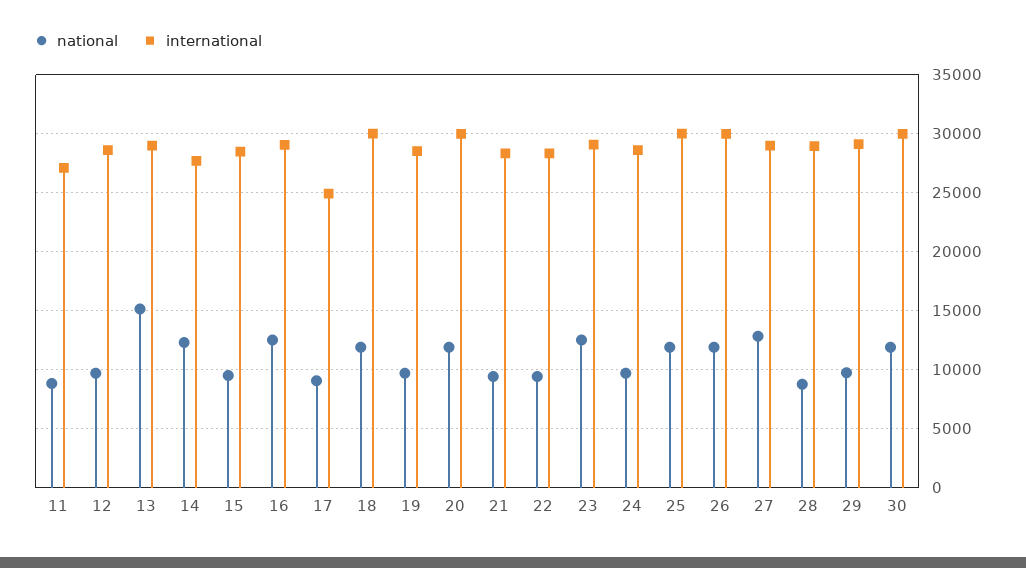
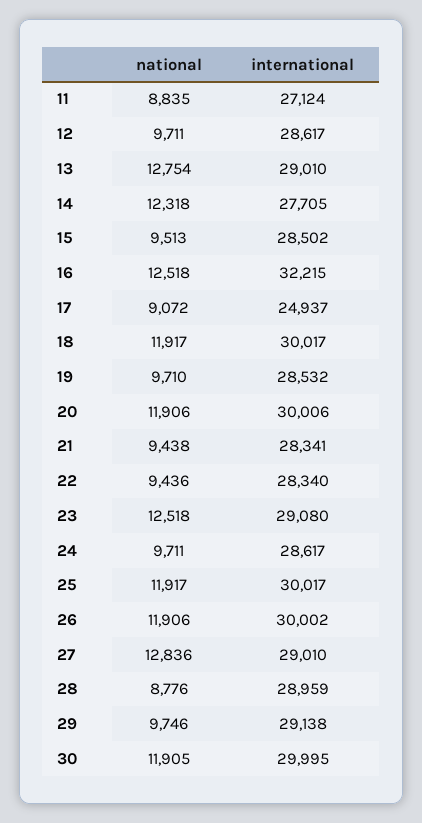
national, 13: 15000 -> 12754
international, 16: 29000 -> 32215

